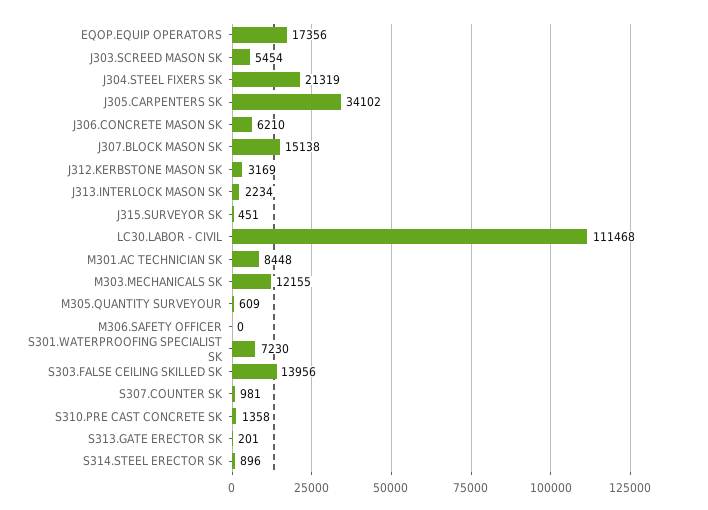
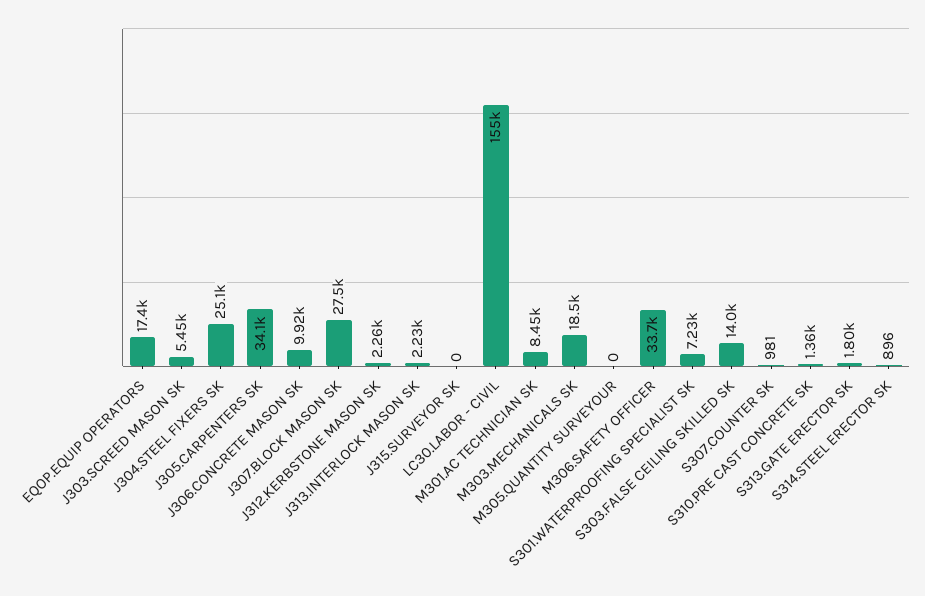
J304.STEEL FIXERS SK: 21319 -> 25100
J306.CONCRETE MASON SK: 6210 -> 9920
J307.BLOCK MASON SK: 15138 -> 27500
J312.KERBSTONE MASON SK: 3169 -> 2260
J315.SURVEYOR SK: 451 -> 0
LC30.LABOR - CIVIL: 111468 -> 155000
M303.MECHANICALS SK: 12155 -> 18500
M305.QUANTITY SURVEYOUR: 609 -> 0
M306.SAFETY OFFICER: 0 -> 33700
S313.GATE ERECTOR SK: 201 -> 1800

